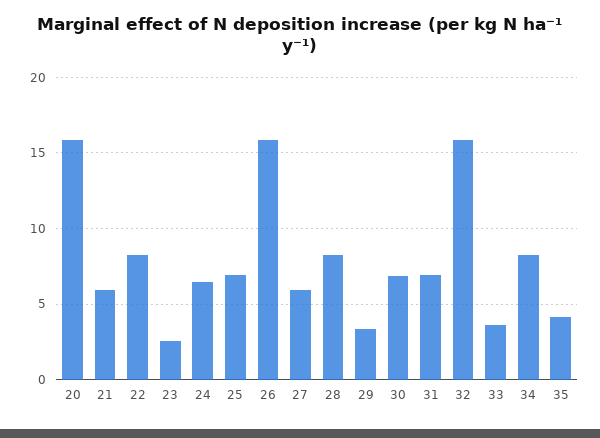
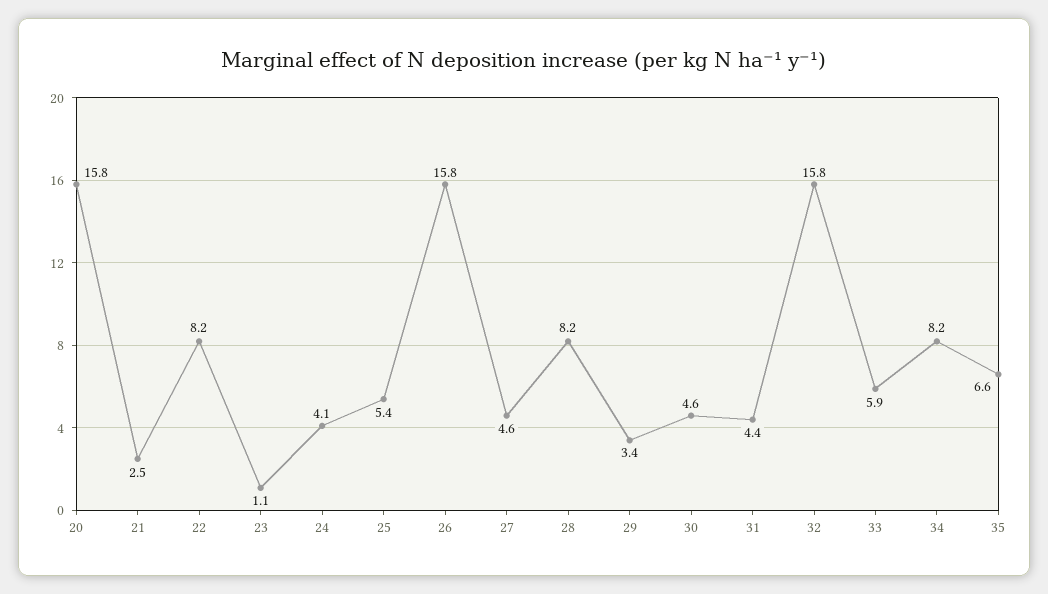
21: 6 -> 2.5
23: 2.5 -> 1.1
24: 6.5 -> 4.1
25: 7 -> 5.4
27: 6 -> 4.6
30: 7 -> 4.6
31: 7 -> 4.4
33: 3.5 -> 5.9
35: 4 -> 6.6

